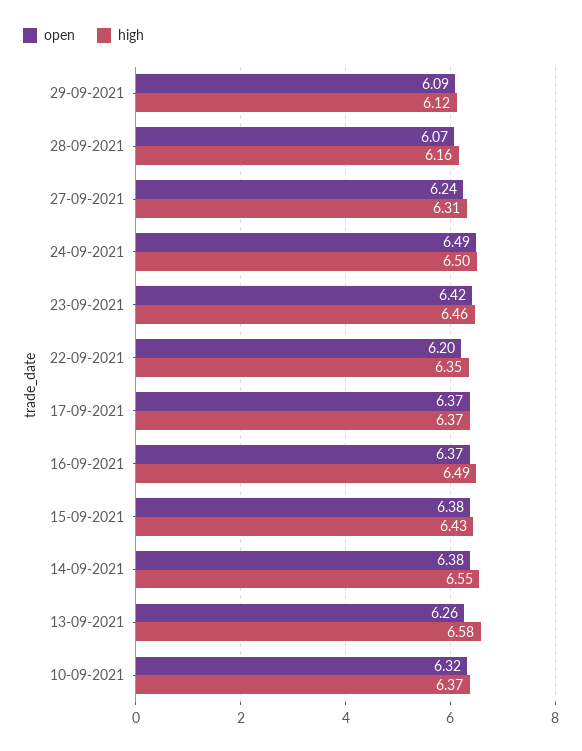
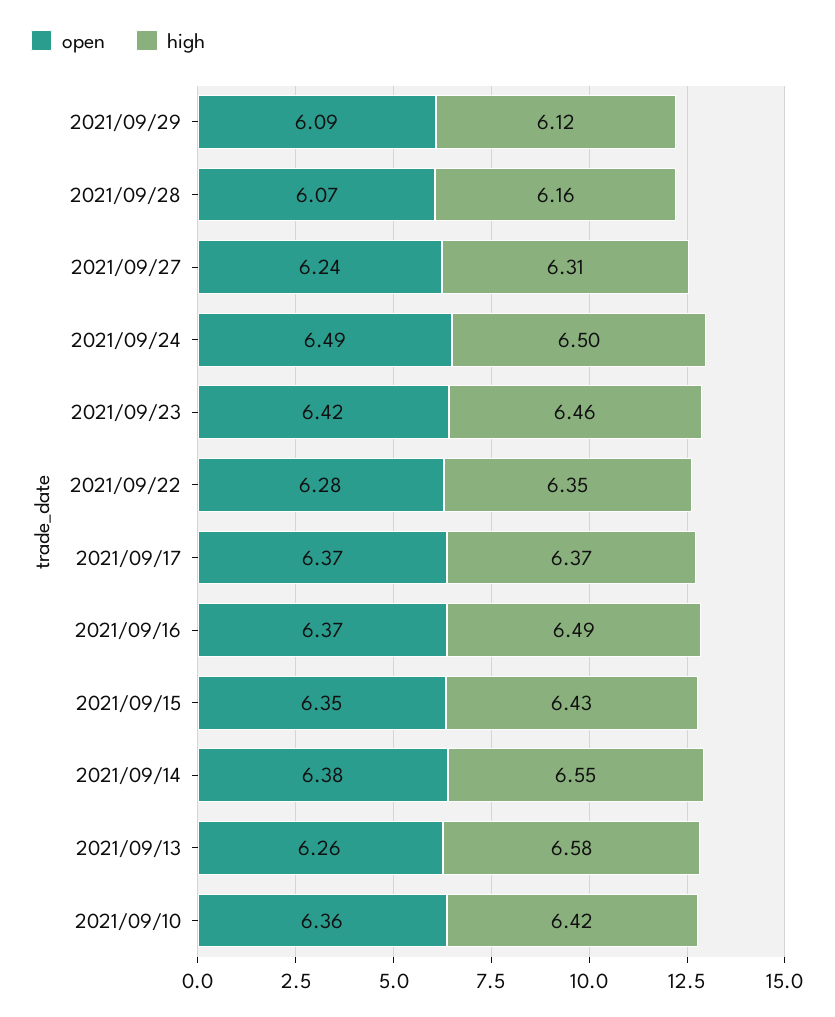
open, 22-09-2021: 6.2 -> 6.28
open, 15-09-2021: 6.38 -> 6.35
open, 10-09-2021: 6.32 -> 6.36
high, 10-09-2021: 6.37 -> 6.42

